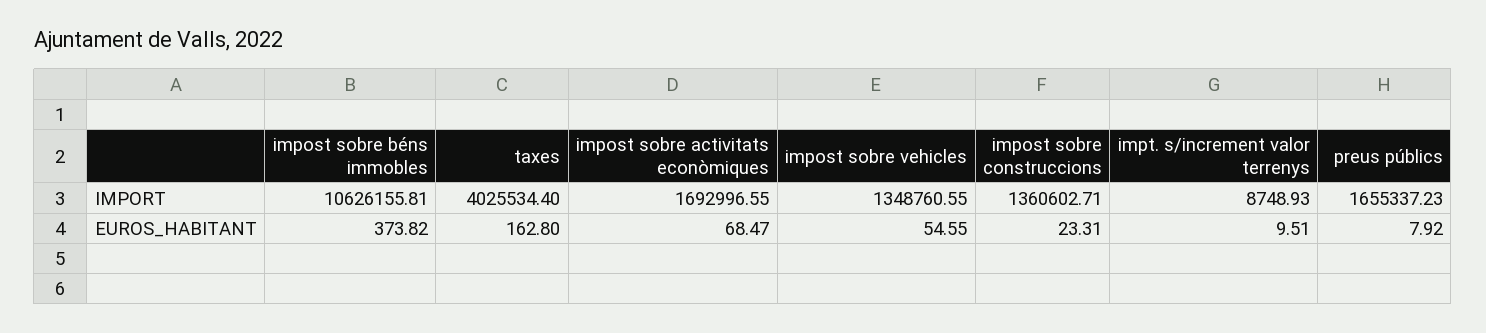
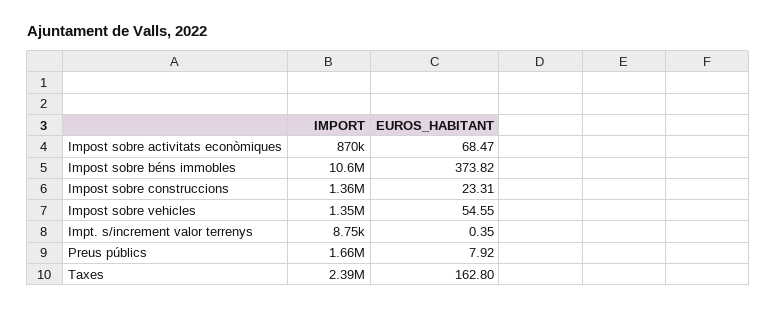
taxes, IMPORT: 4025534.4 -> 2390000
impost sobre activitats econòmiques, IMPORT: 1692996.55 -> 870000
impt. s/increment valor terrenys, EUROS_HABITANT: 9.51 -> 0.35

